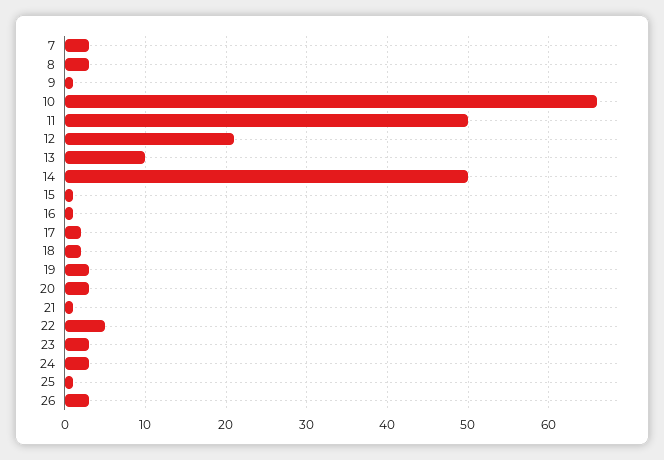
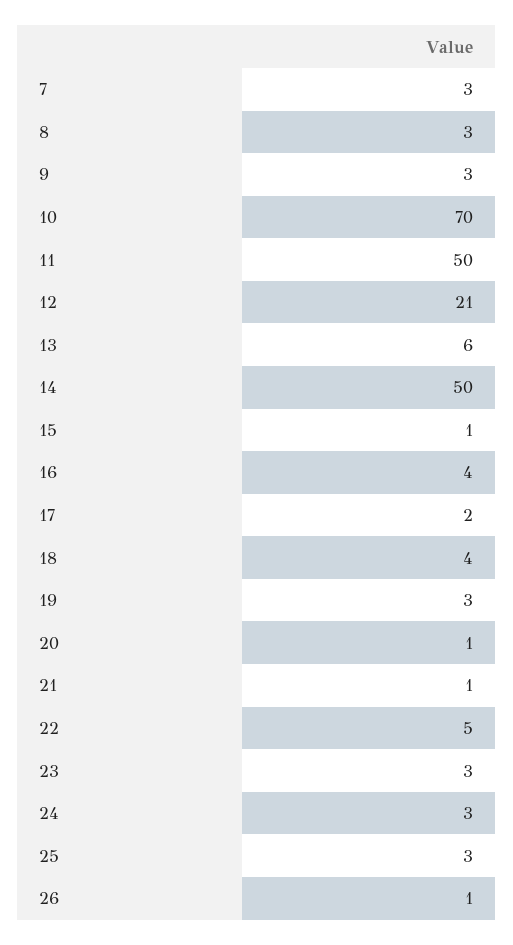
9: 1 -> 3
10: 66 -> 70
13: 10 -> 6
16: 1 -> 4
18: 2 -> 4
20: 3 -> 1
25: 1 -> 3
26: 3 -> 1

